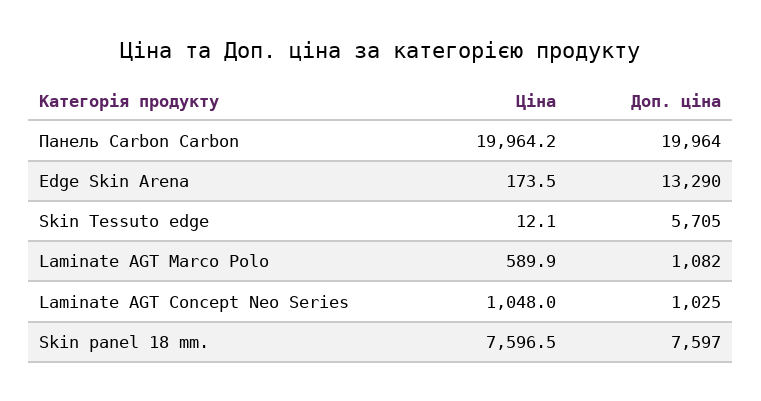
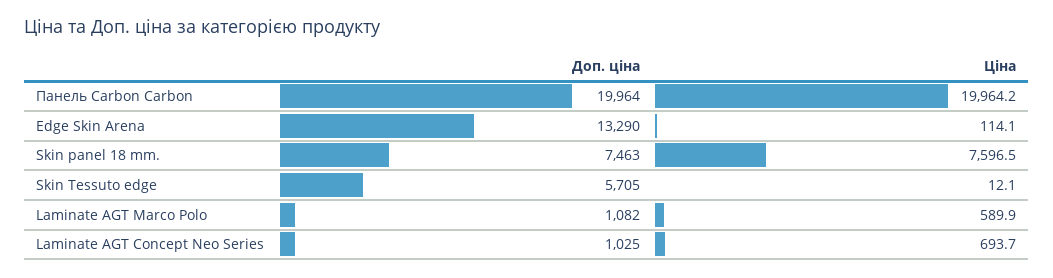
Ціна, Edge Skin Arena: 173.5 -> 114.1
Ціна, Laminate AGT Concept Neo Series: 1048 -> 693.7
Доп. ціна, Skin panel 18 mm.: 7597 -> 7463

